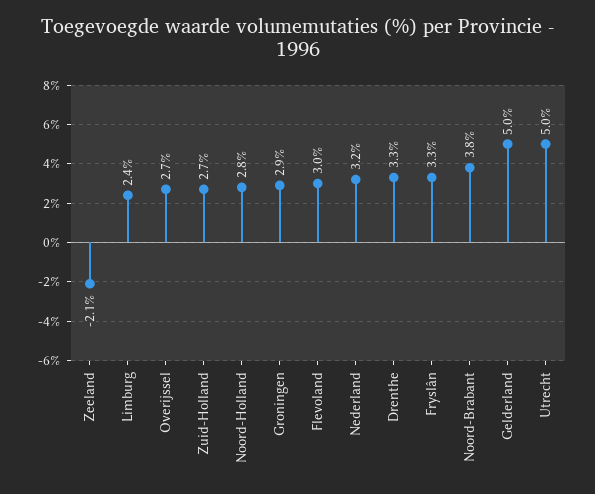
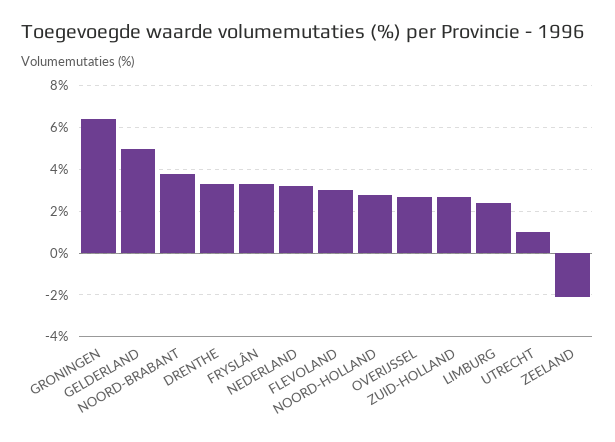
Groningen: 2.9 -> 6.5
Utrecht: 5 -> 1

